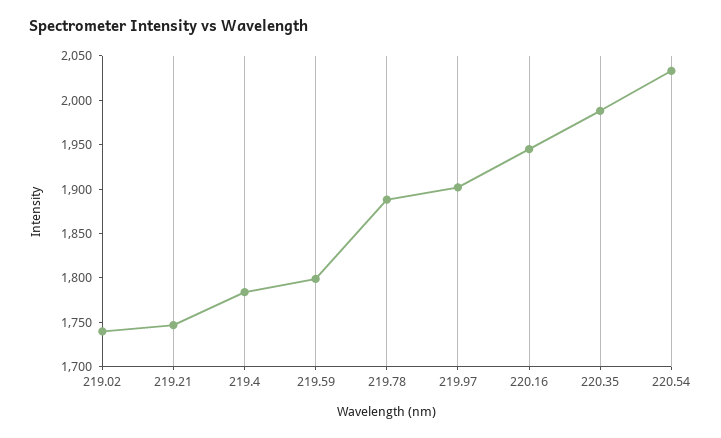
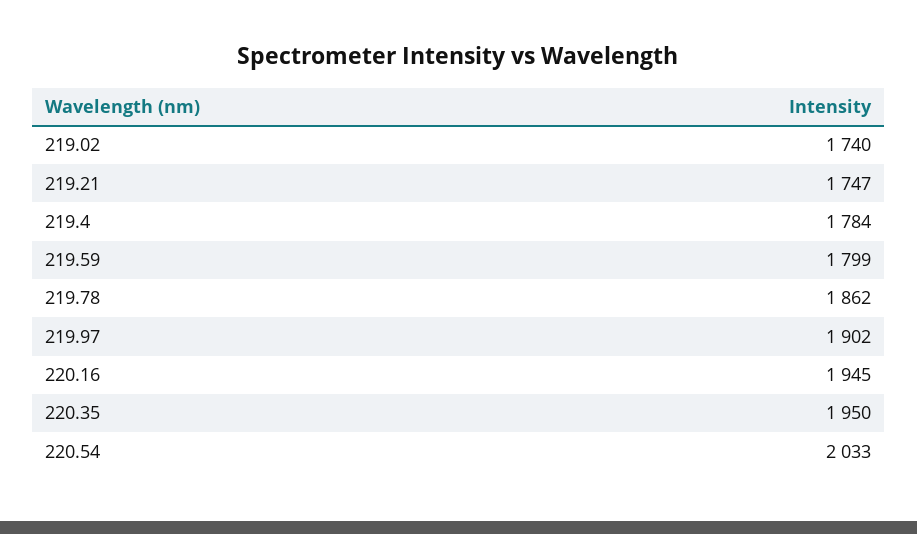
219.78: 1890 -> 1862
220.35: 1990 -> 1950

